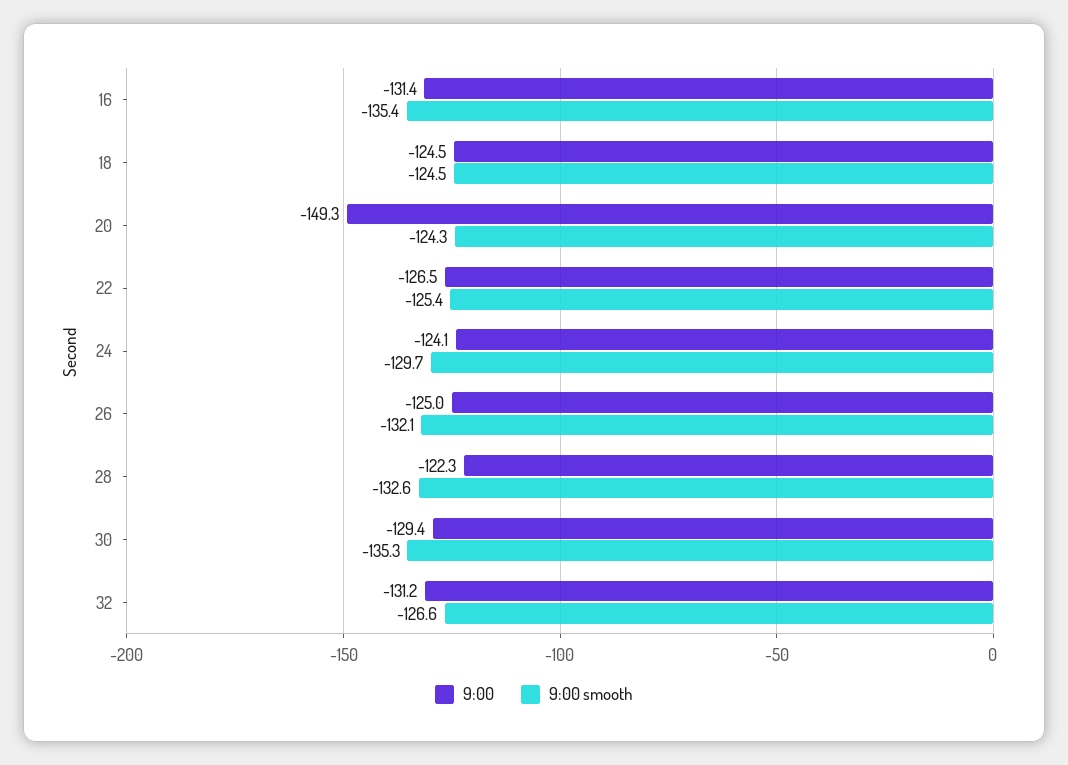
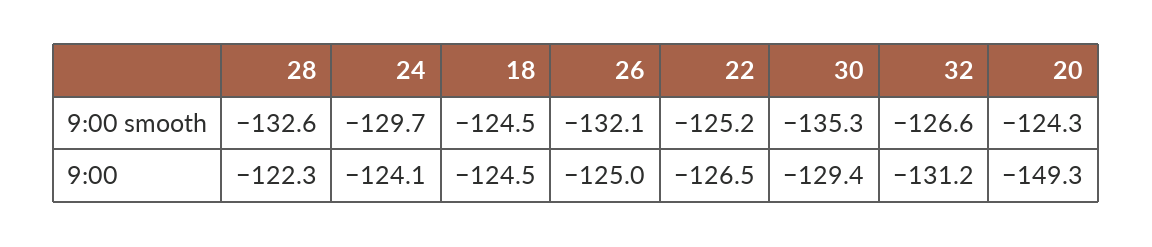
9:00, 16: -131.4 -> none
9:00 smooth, 16: -135.4 -> none
9:00 smooth, 22: -125.4 -> -125.2

